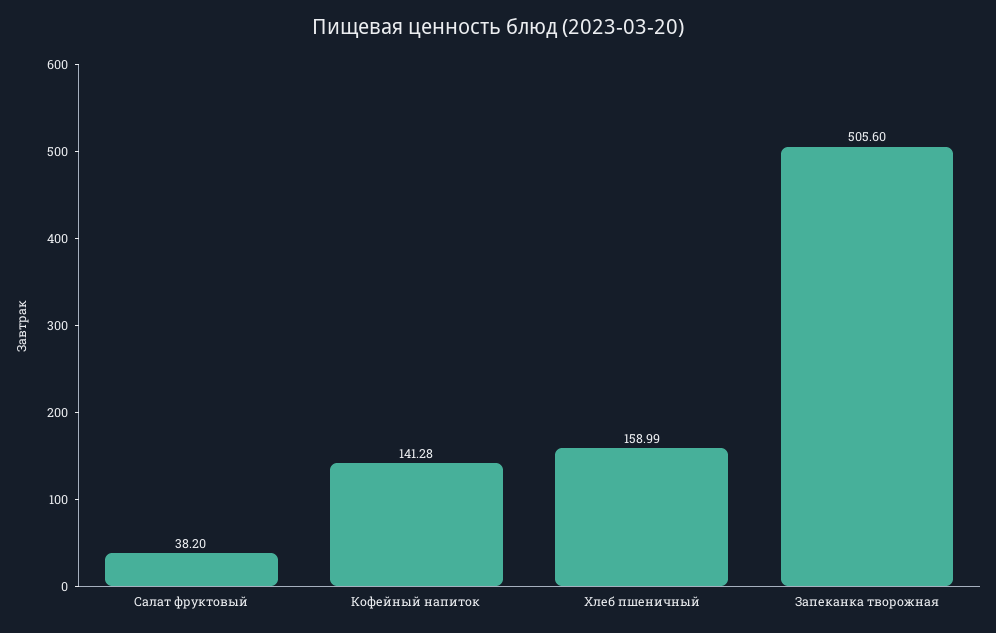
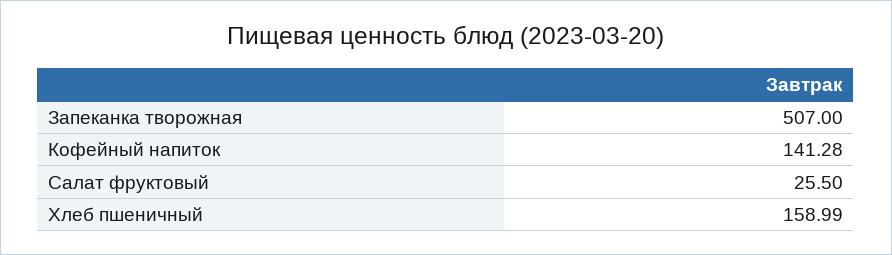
Салат фруктовый: 38.2 -> 25.5
Запеканка творожная: 505.6 -> 507

